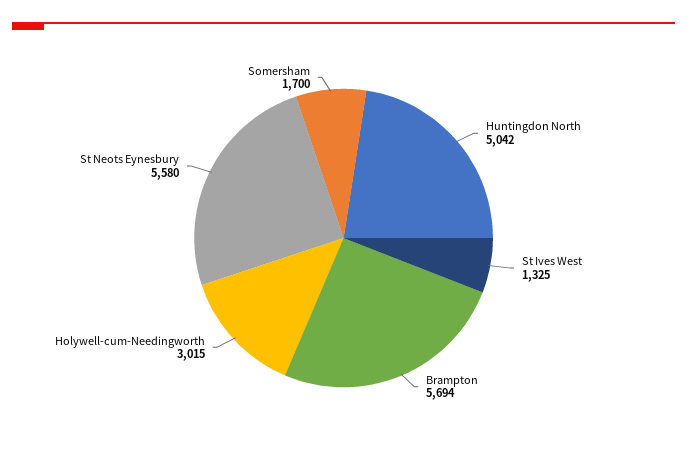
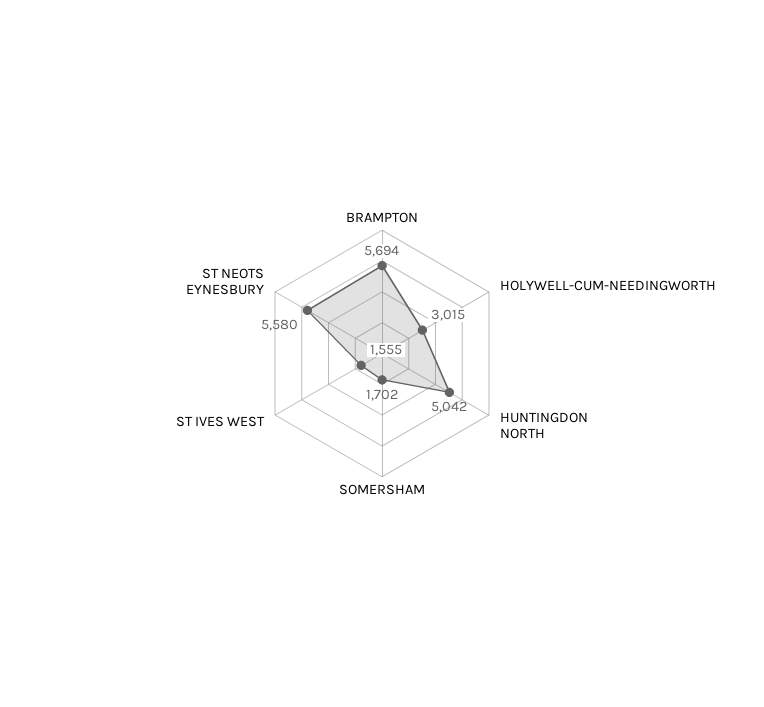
St Ives West: 1325 -> 1555
Somersham: 1700 -> 1702

